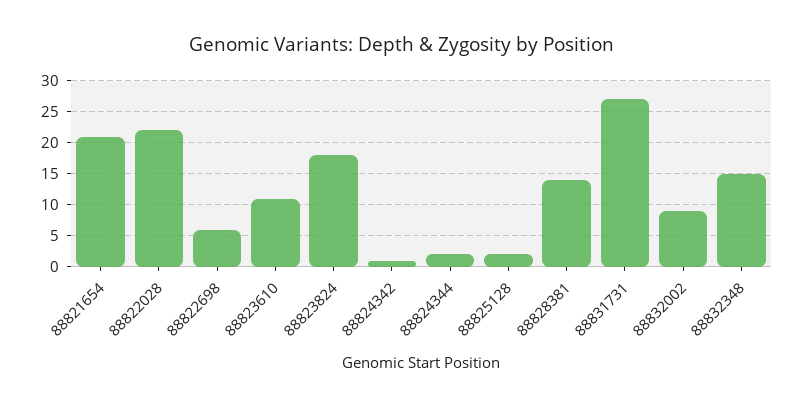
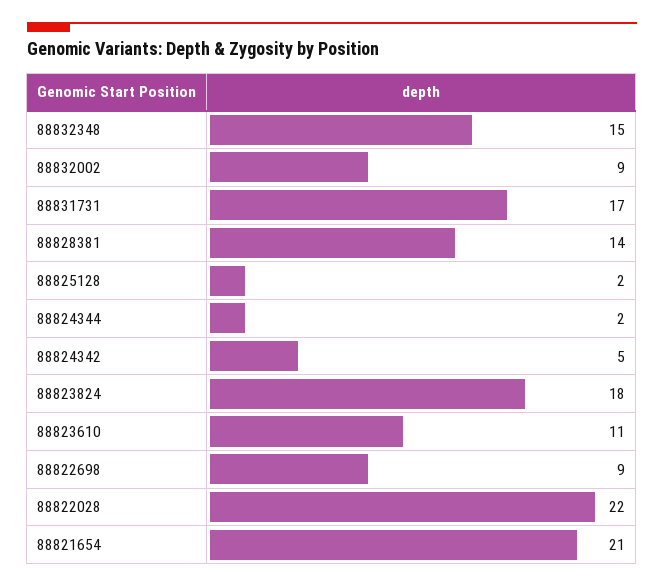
88822698: 6 -> 9
88824342: 1 -> 5
88831731: 27 -> 17

